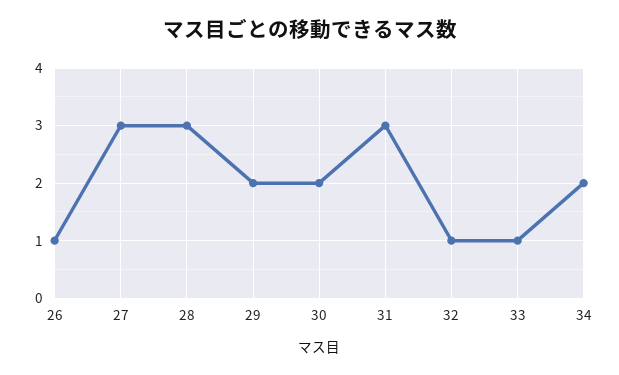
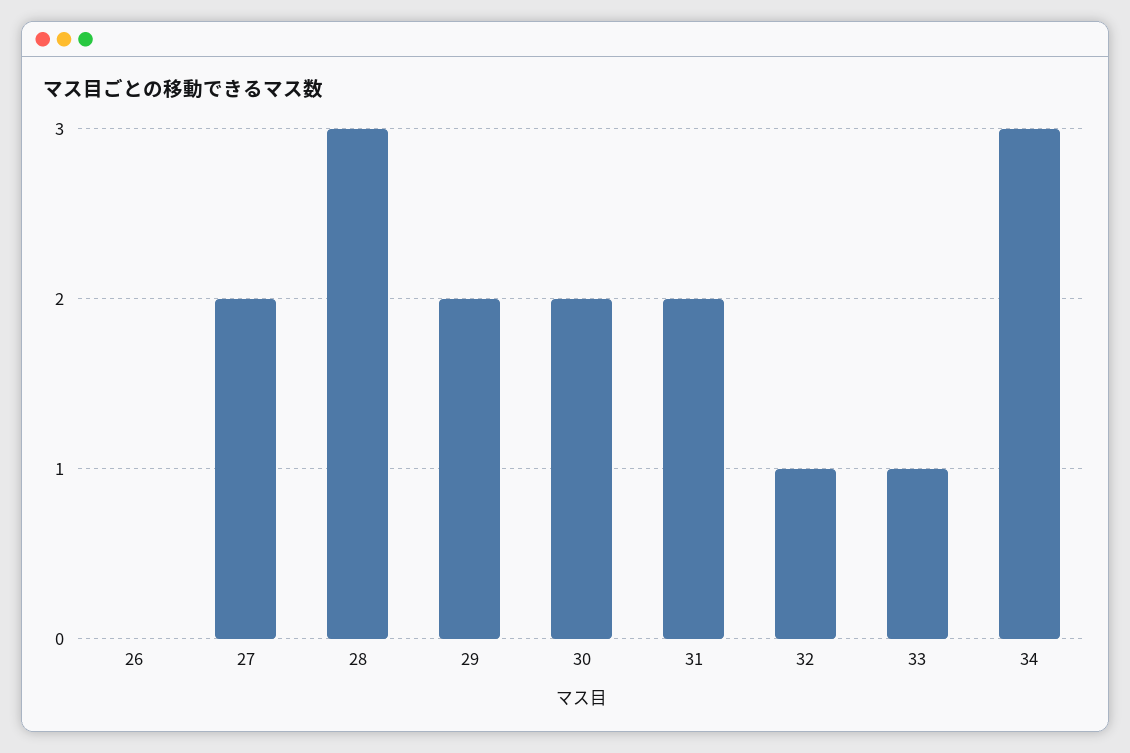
26: 1 -> 0
27: 3 -> 2
31: 3 -> 2
34: 2 -> 3

